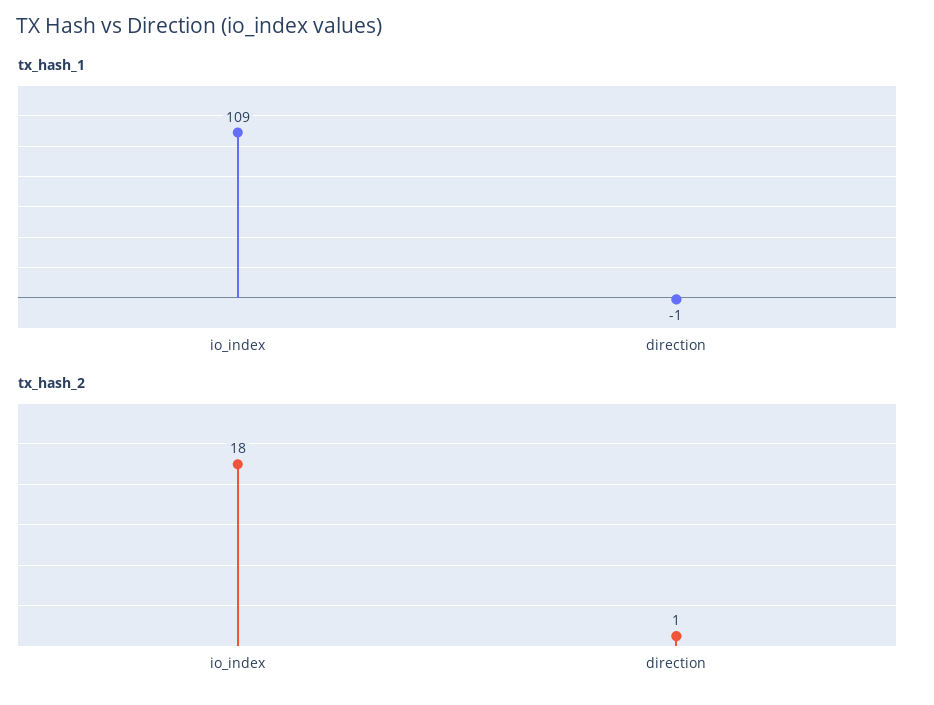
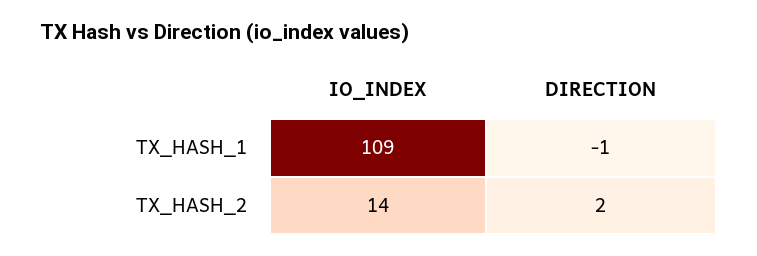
tx_hash_2, io_index: 18 -> 14
tx_hash_2, direction: 1 -> 2

